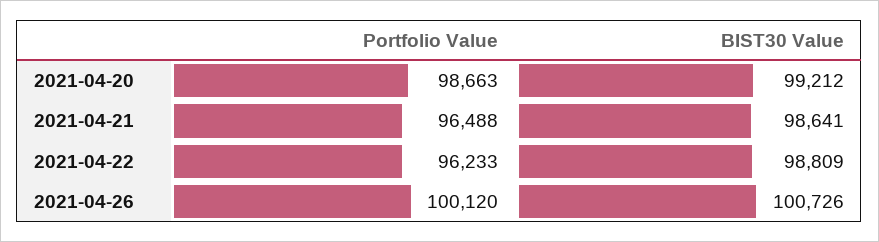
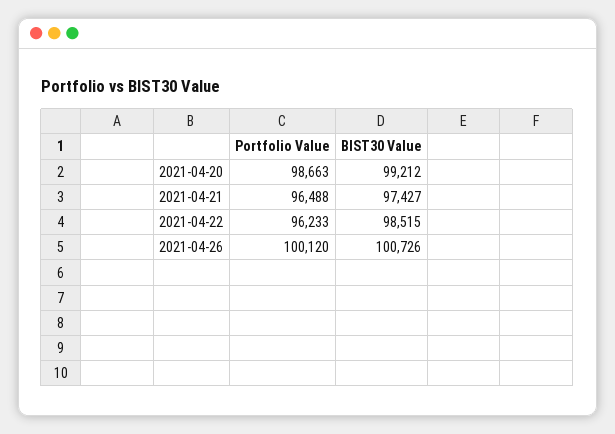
BIST30 Value, 2021-04-21: 98641 -> 97427
BIST30 Value, 2021-04-22: 98809 -> 98515

